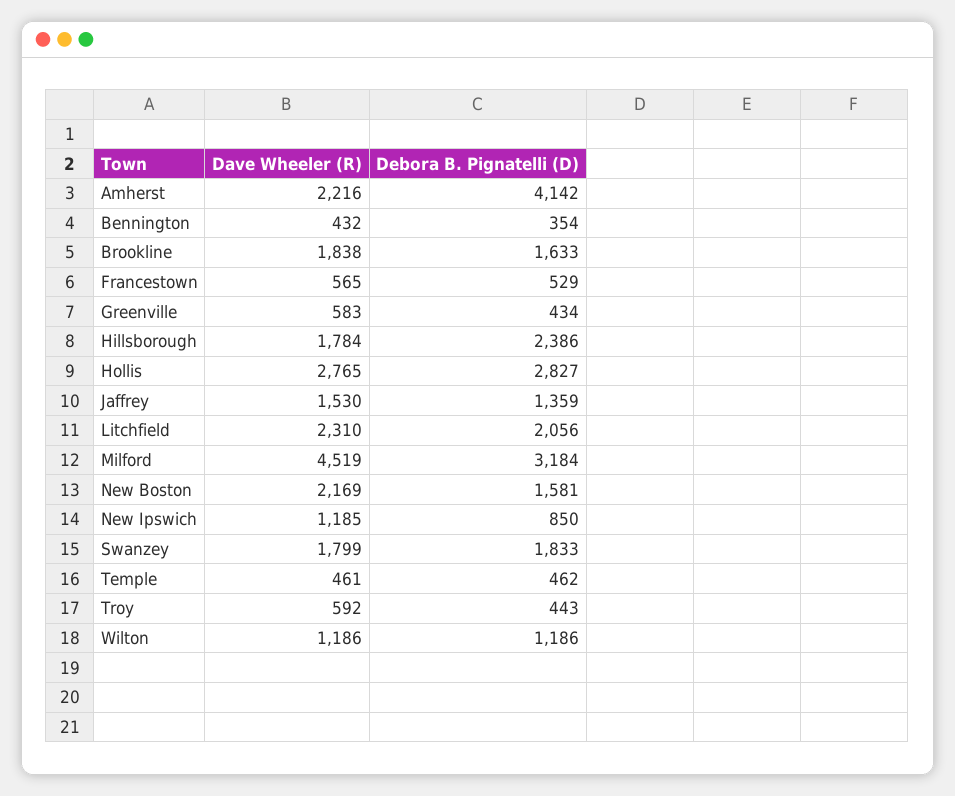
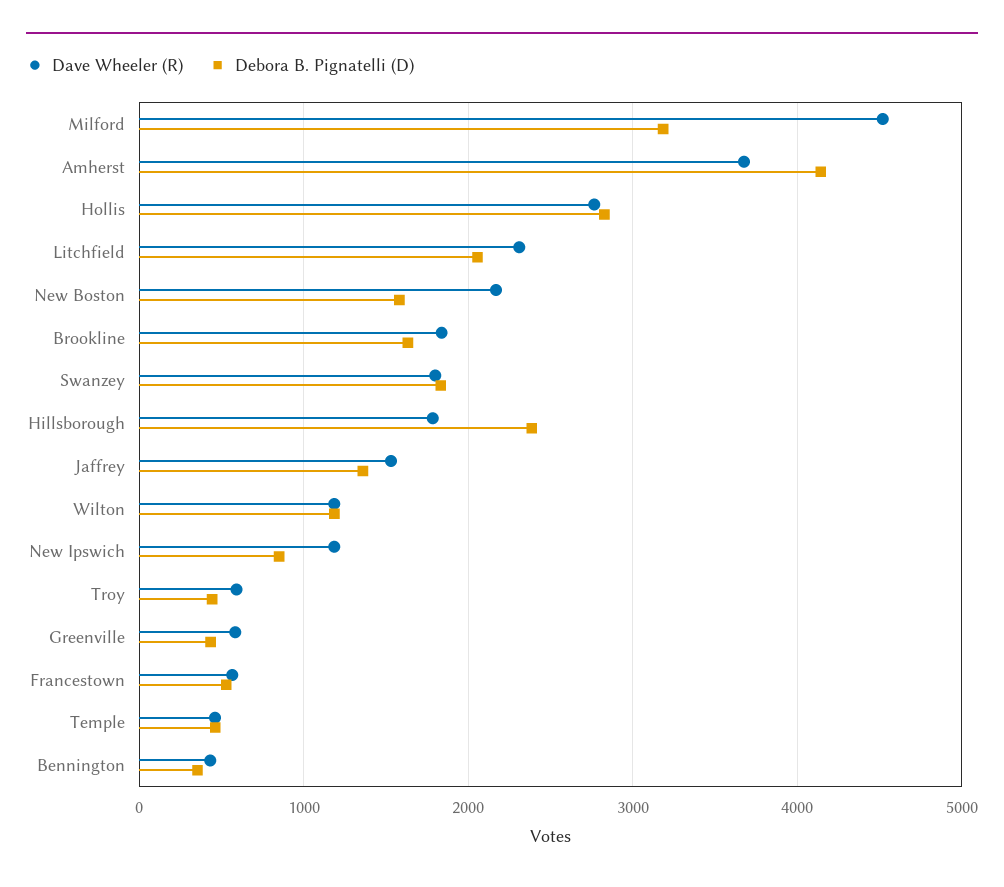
Dave Wheeler (R), Amherst: 2216 -> 3700

